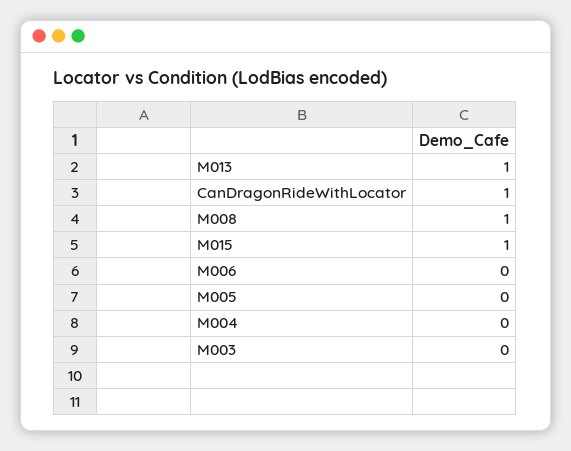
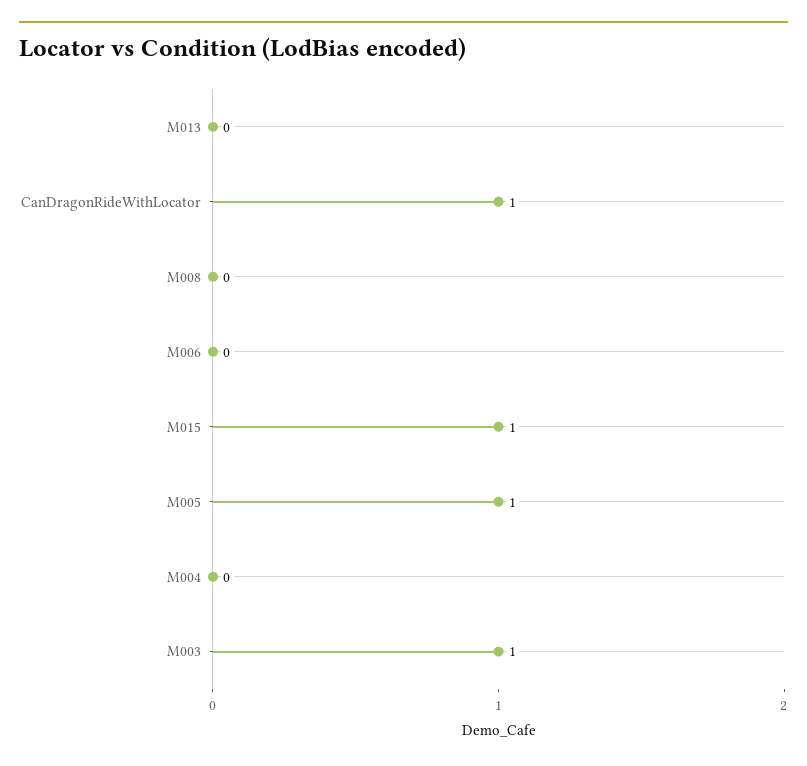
M013: 1 -> 0
M008: 1 -> 0
M005: 0 -> 1
M003: 0 -> 1

